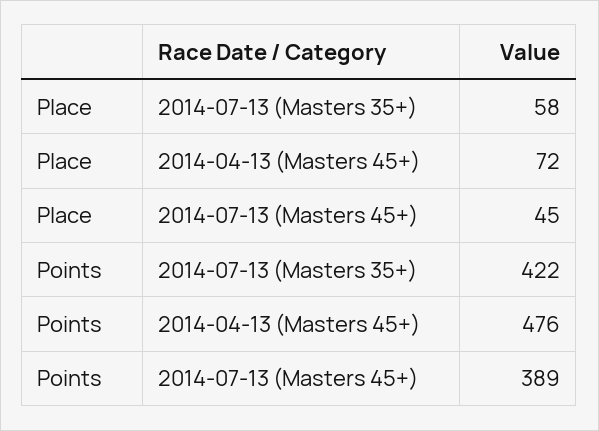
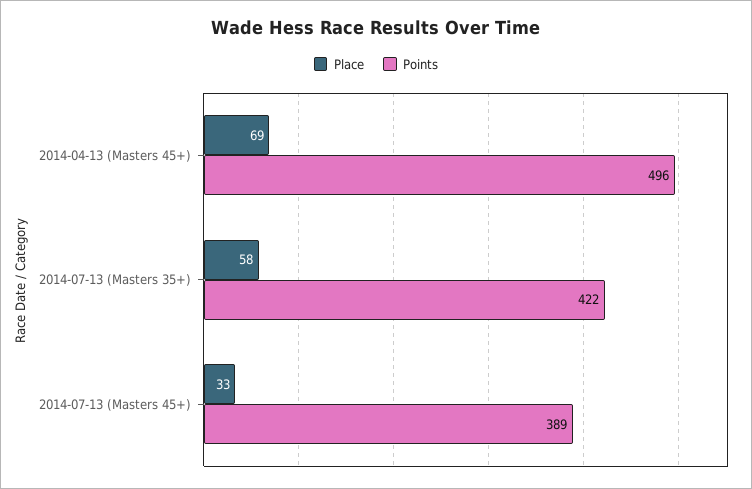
Place, 2014-04-13 (Masters 45+): 72 -> 69
Place, 2014-07-13 (Masters 45+): 45 -> 33
Points, 2014-04-13 (Masters 45+): 476 -> 496

